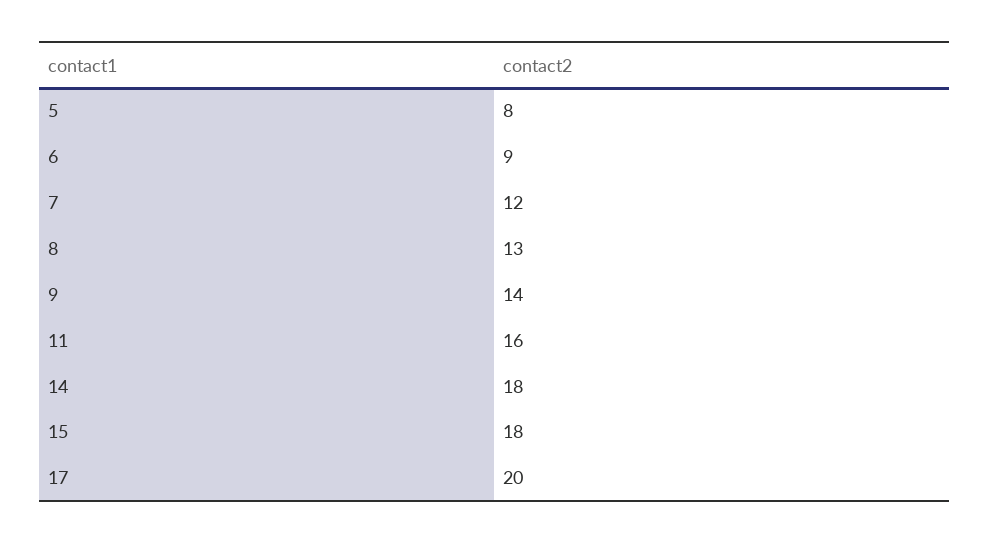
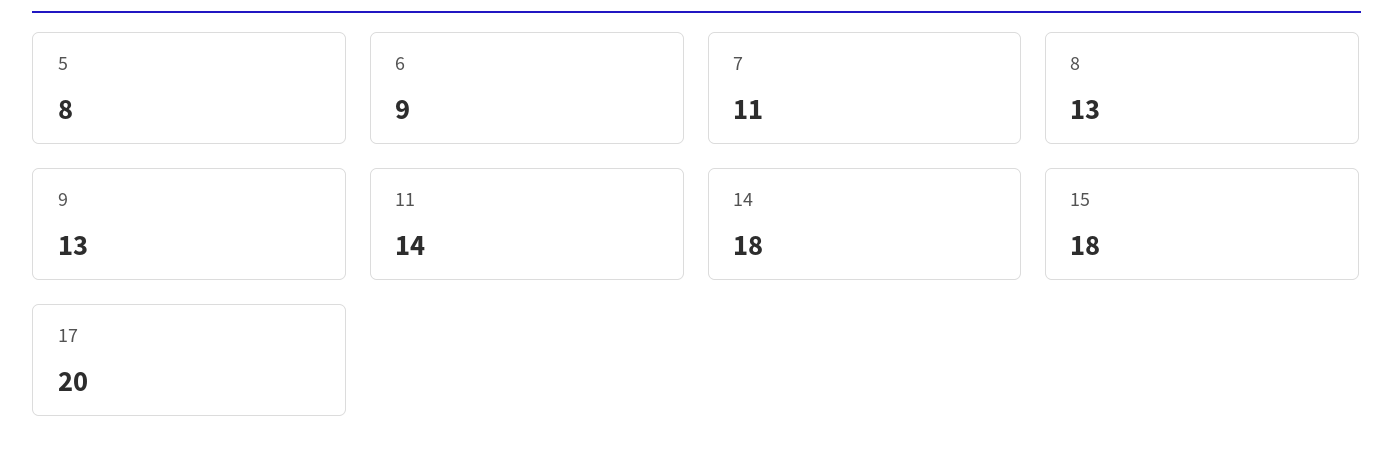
7: 12 -> 11
9: 14 -> 13
11: 16 -> 14

